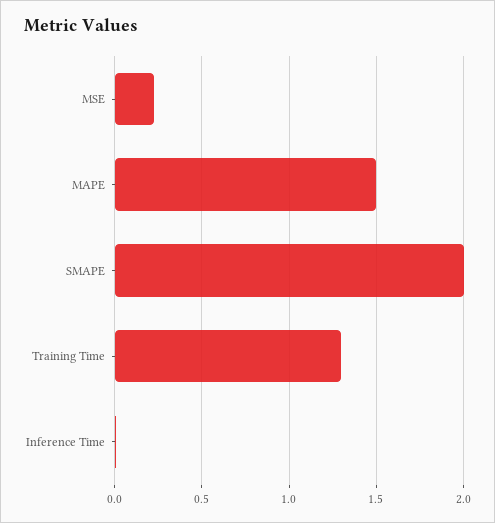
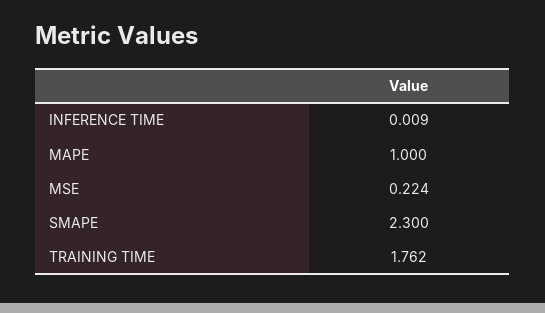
MAPE: 1.5 -> 1
SMAPE: 2 -> 2.3
Training Time: 1.3 -> 1.762

